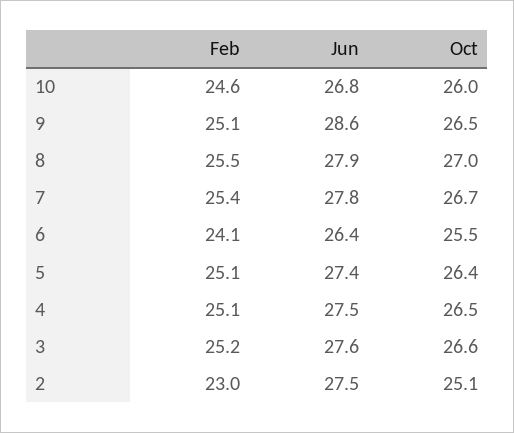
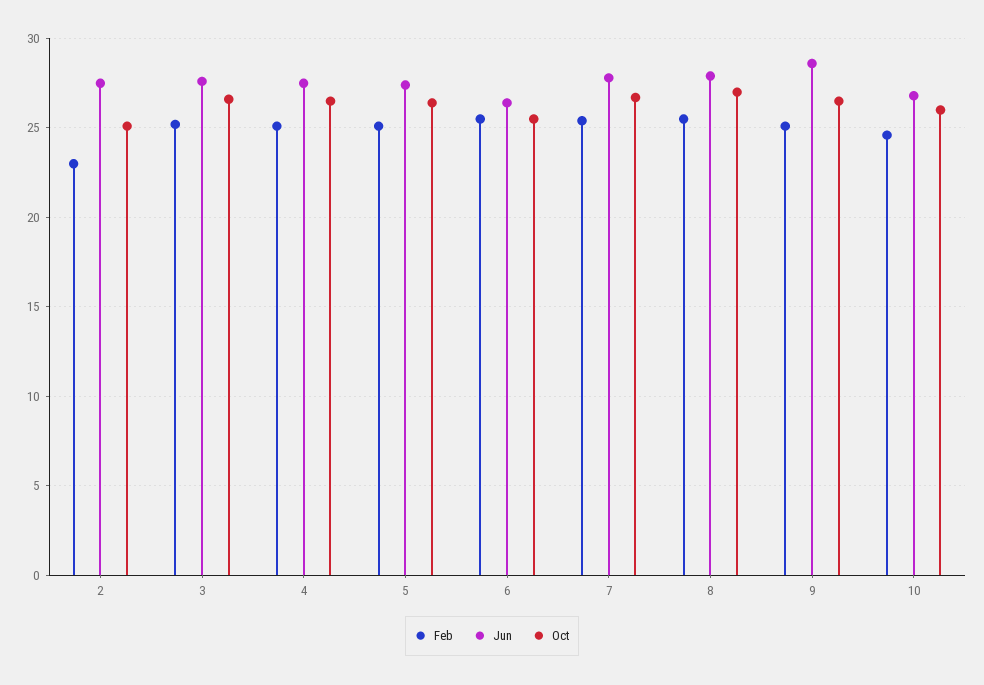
Feb, 6: 24.1 -> 25.5

